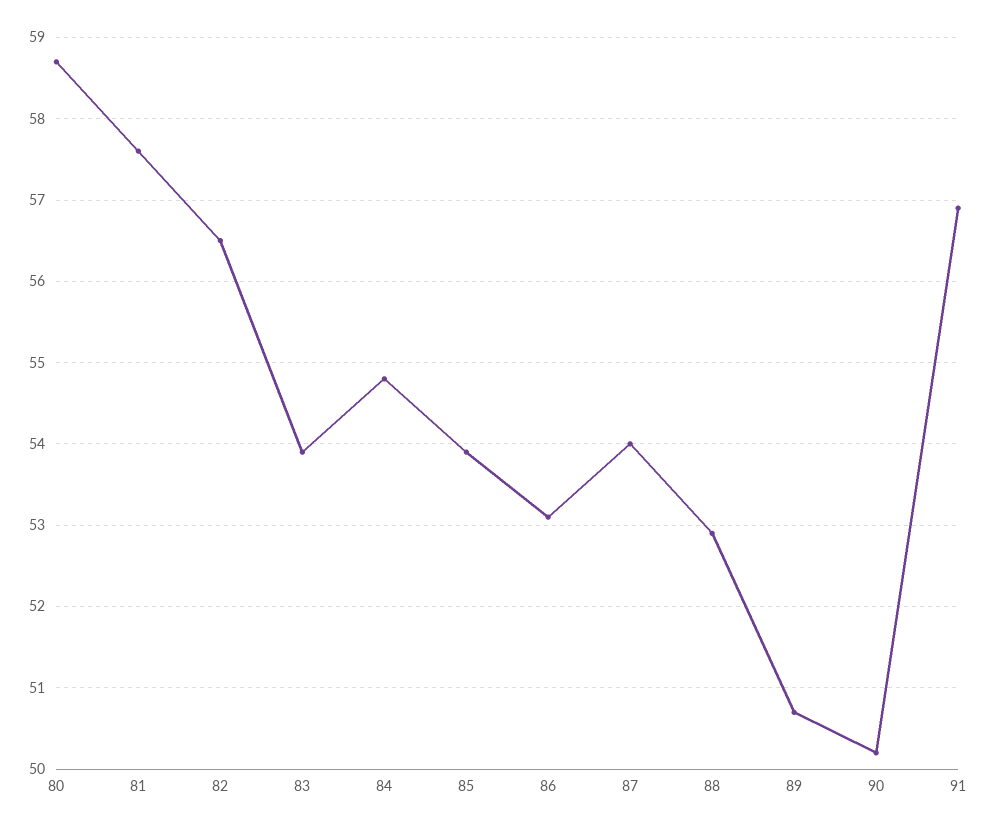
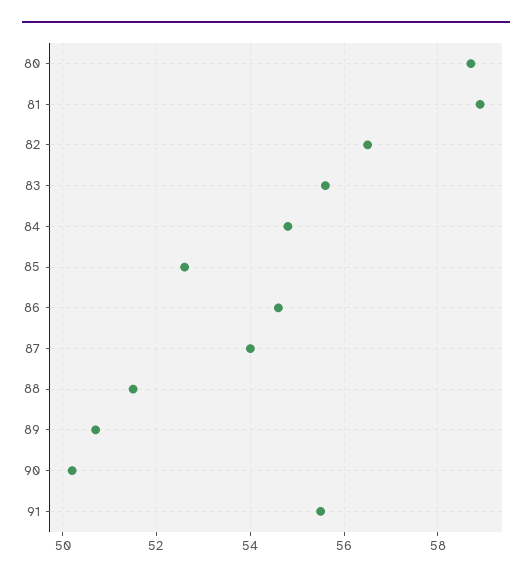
81: 57.6 -> 59
83: 53.9 -> 55.5
85: 53.9 -> 52.5
86: 53.1 -> 54.5
88: 52.9 -> 51.5
91: 56.9 -> 55.5

